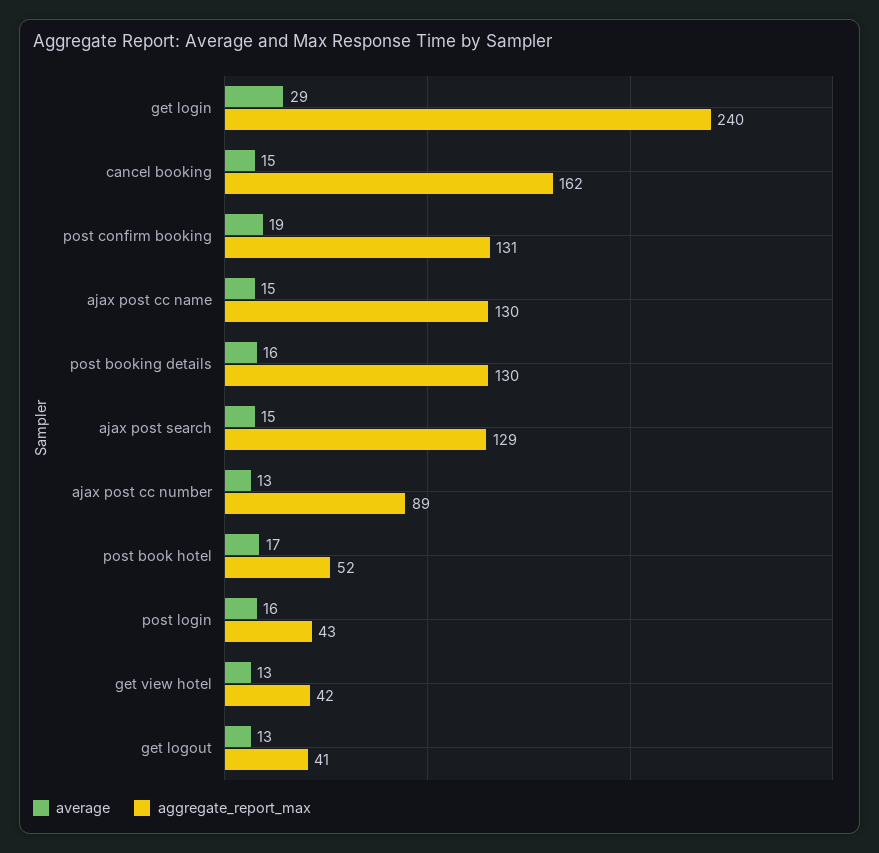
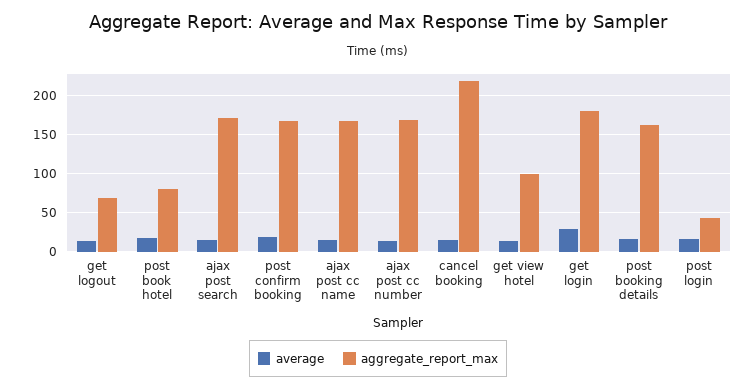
aggregate_report_max, get login: 240 -> 180
aggregate_report_max, cancel booking: 162 -> 220
aggregate_report_max, post confirm booking: 131 -> 170
aggregate_report_max, ajax post cc name: 130 -> 170
aggregate_report_max, post booking details: 130 -> 160
aggregate_report_max, ajax post search: 129 -> 170
aggregate_report_max, ajax post cc number: 89 -> 170
aggregate_report_max, post book hotel: 52 -> 80
aggregate_report_max, get view hotel: 42 -> 100
aggregate_report_max, get logout: 41 -> 70

